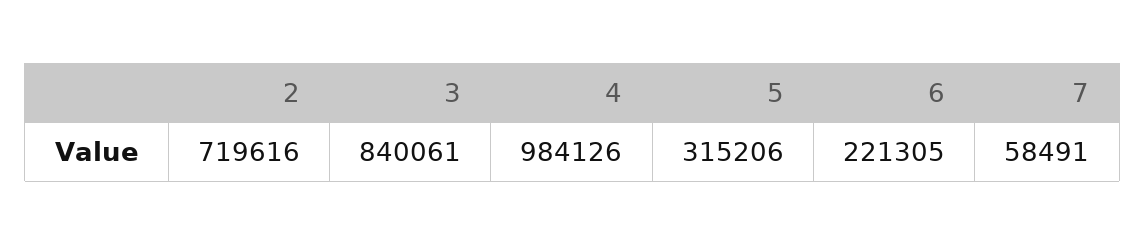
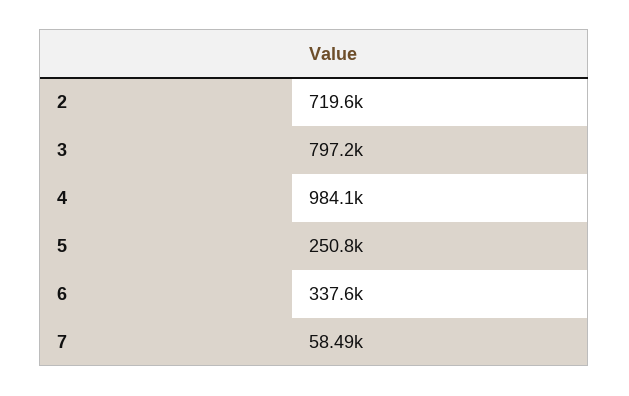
3: 840061 -> 797200
5: 315206 -> 250800
6: 221305 -> 337600

